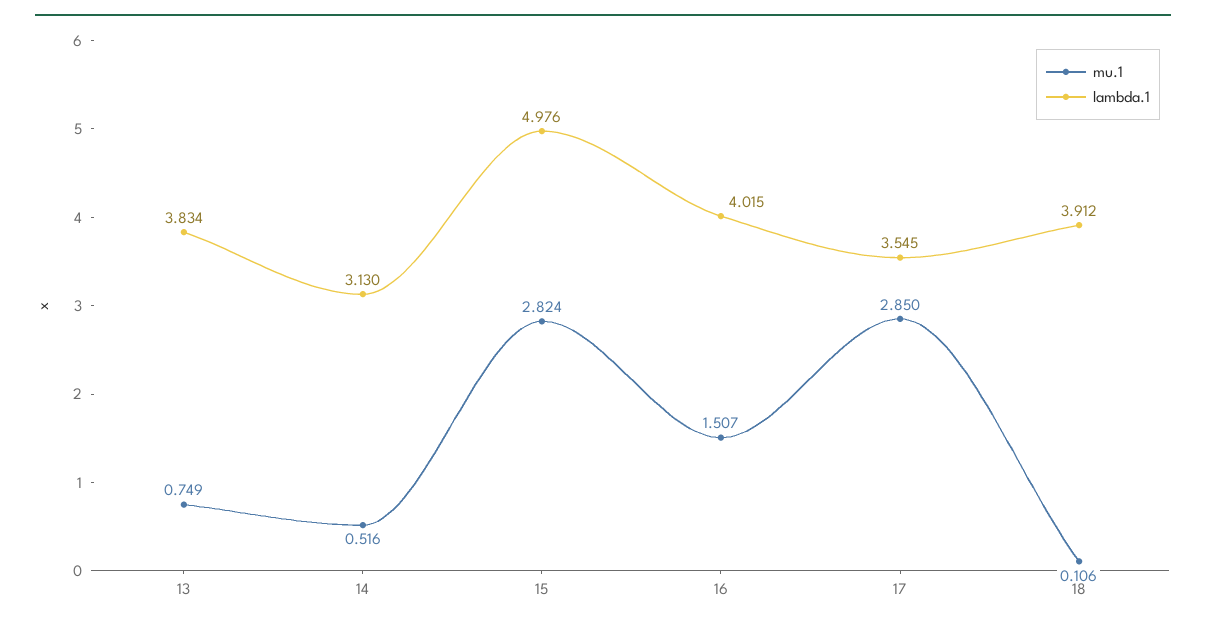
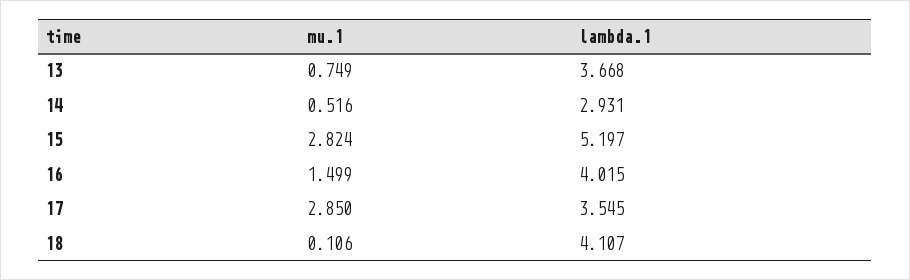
lambda.1, 13: 3.834 -> 3.668
lambda.1, 14: 3.13 -> 2.931
lambda.1, 15: 4.976 -> 5.197
mu.1, 16: 1.507 -> 1.499
lambda.1, 18: 3.912 -> 4.107

